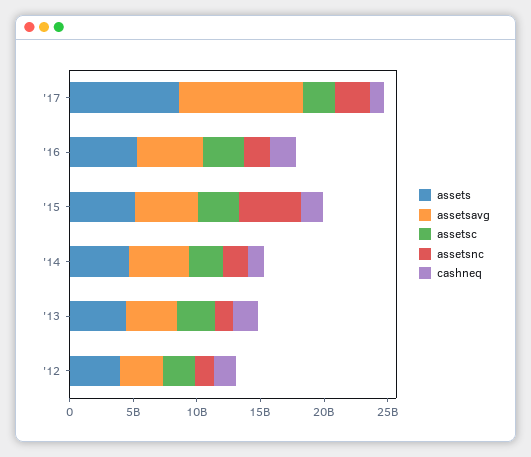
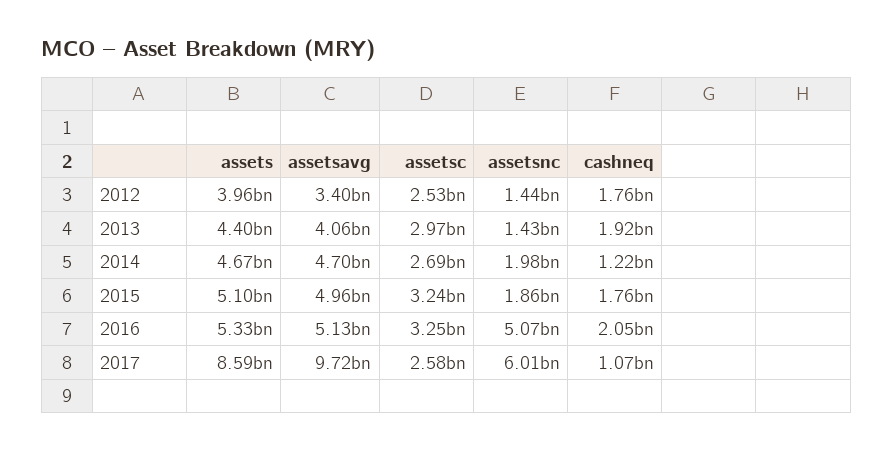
assetsnc, '17: 3000000000 -> 6010000000
assetsnc, '16: 2000000000 -> 5070000000
assetsnc, '15: 5000000000 -> 1860000000

